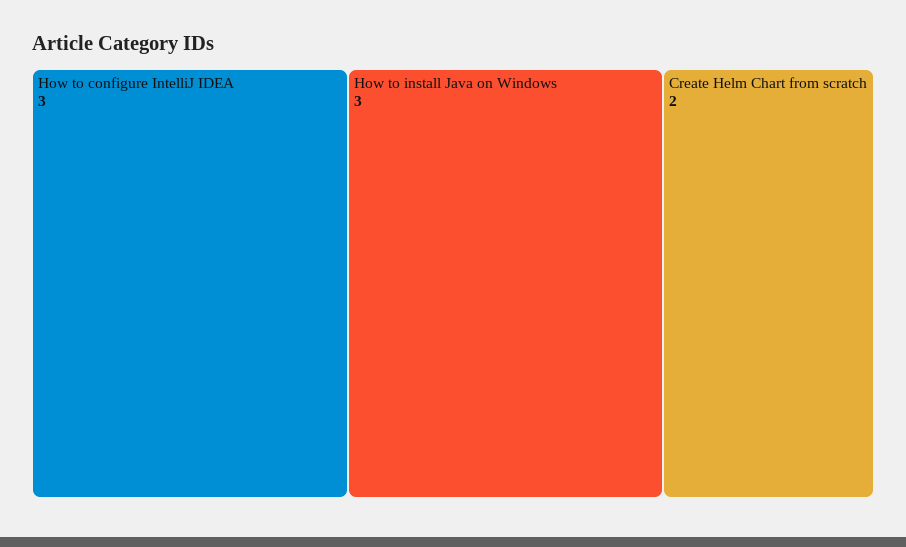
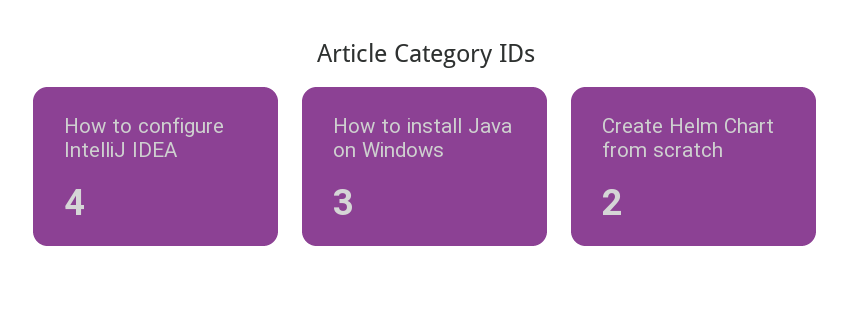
How to configure IntelliJ IDEA: 3 -> 4

